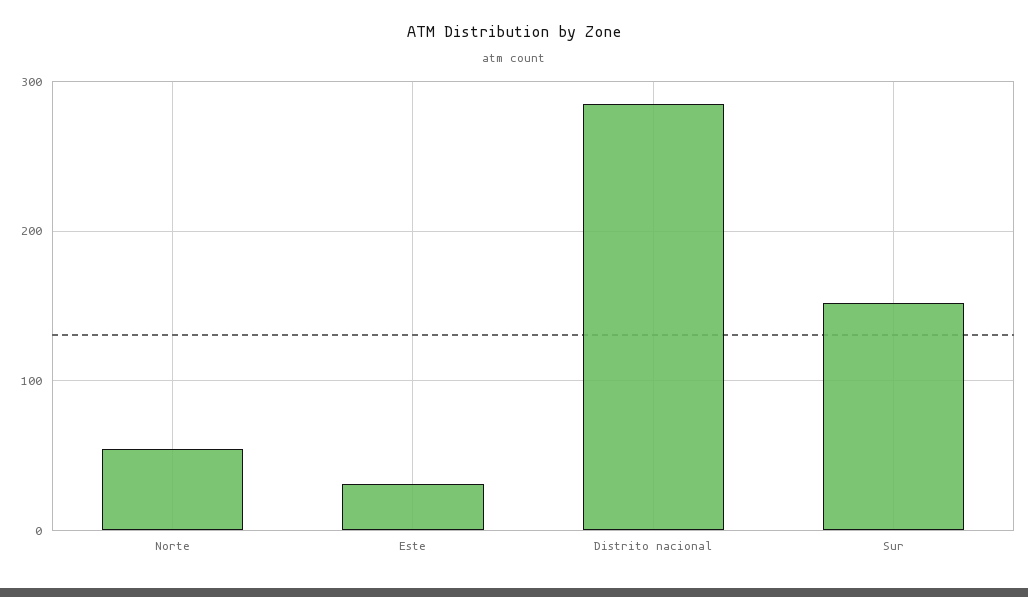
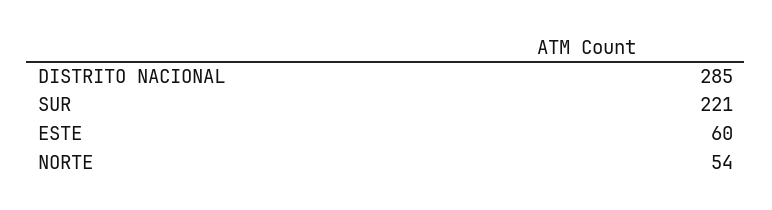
Este: 30 -> 60
Sur: 150 -> 221

